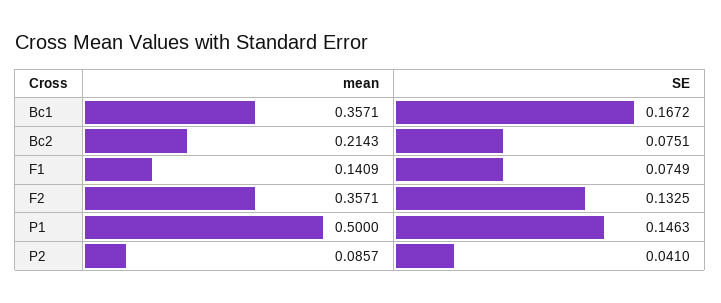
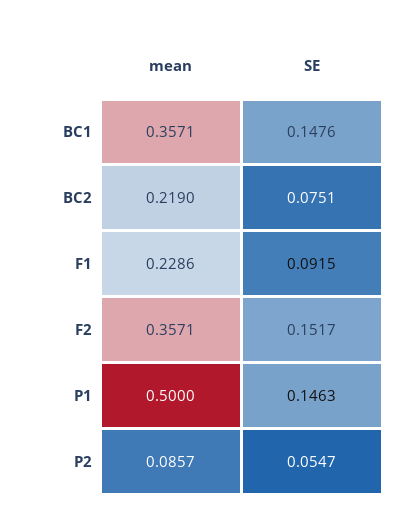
SE, Bc1: 0.1672 -> 0.1476
mean, Bc2: 0.2143 -> 0.219
mean, F1: 0.1409 -> 0.2286
SE, F1: 0.0749 -> 0.0915
SE, F2: 0.1325 -> 0.1517
SE, P2: 0.041 -> 0.0547

